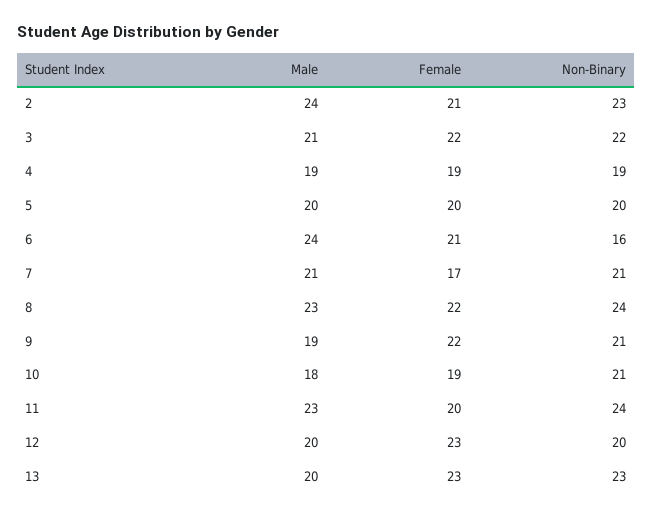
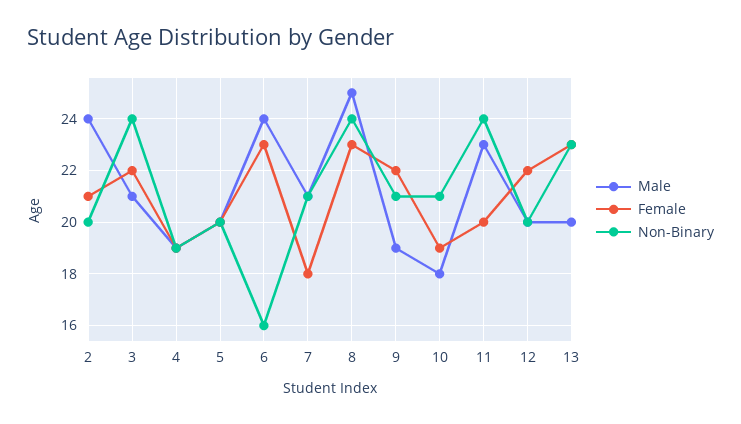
Non-Binary, 2: 23 -> 20
Non-Binary, 3: 22 -> 24
Female, 6: 21 -> 23
Female, 7: 17 -> 18
Male, 8: 23 -> 25
Female, 8: 22 -> 23
Female, 12: 23 -> 22

